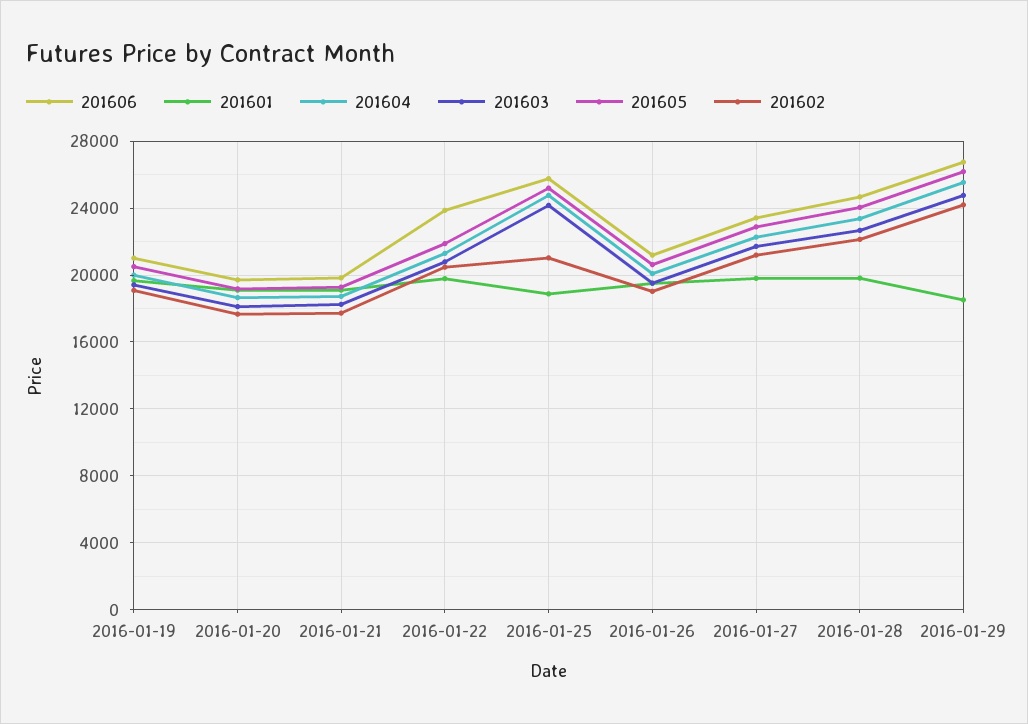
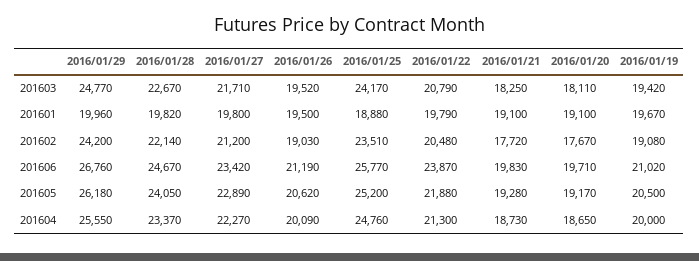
201602, 2016-01-25: 21000 -> 23510
201601, 2016-01-29: 18500 -> 19960

